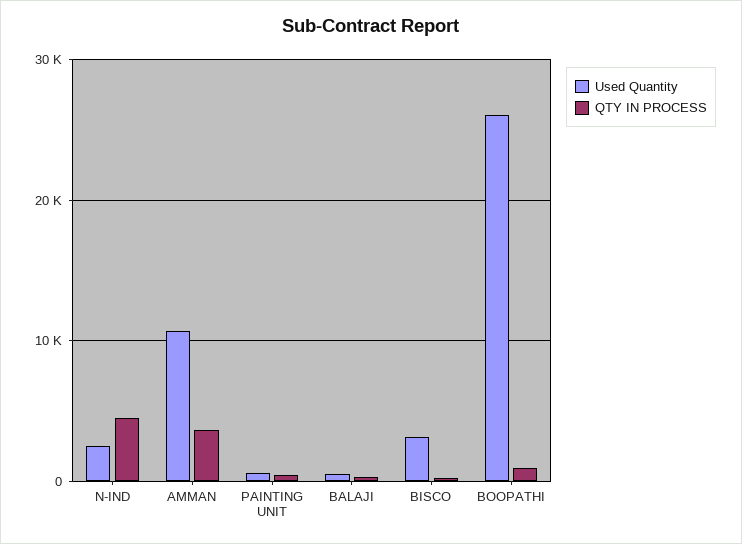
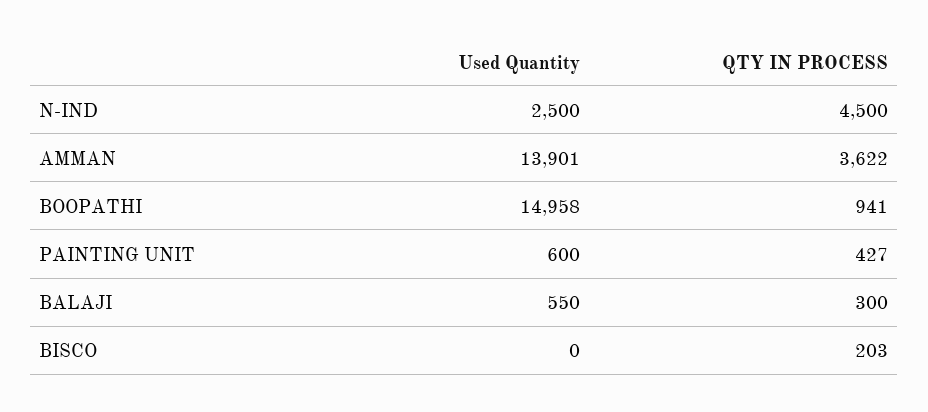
Used Quantity, AMMAN: 11000 -> 13901
Used Quantity, BISCO: 3000 -> 0
Used Quantity, BOOPATHI: 26000 -> 14958

